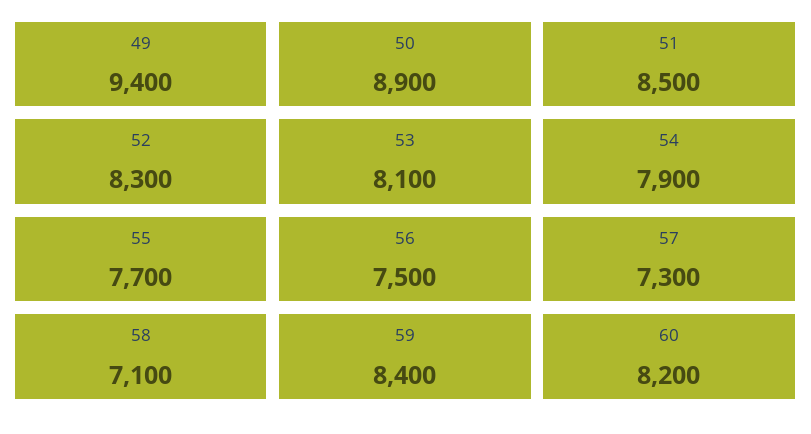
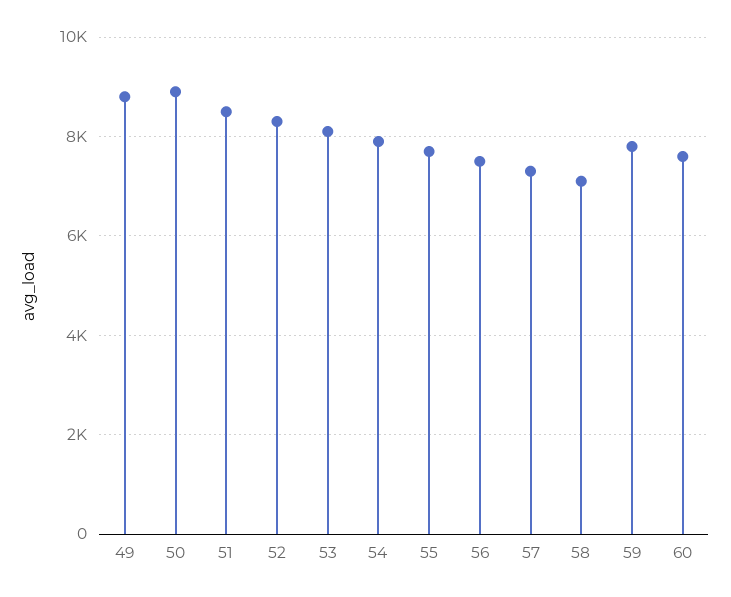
49: 9400 -> 8800
59: 8400 -> 7800
60: 8200 -> 7600

